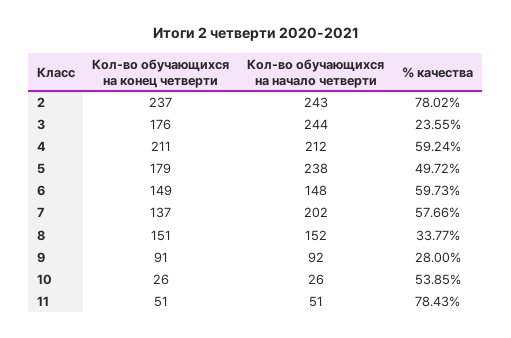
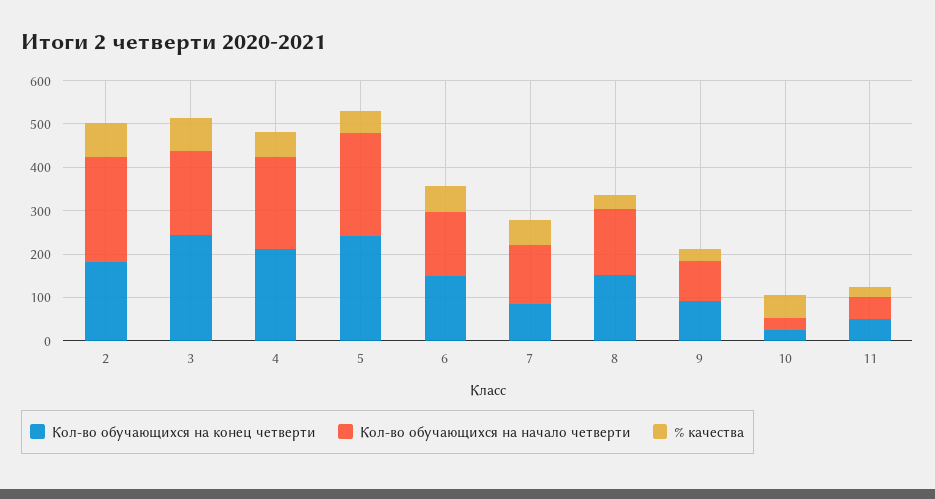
Кол-во обучающихся на конец четверти, 2: 237 -> 180
Кол-во обучающихся на конец четверти, 3: 176 -> 240
Кол-во обучающихся на начало четверти, 3: 244 -> 200
% качества, 3: 23.55 -> 80
Кол-во обучающихся на конец четверти, 5: 179 -> 240
Кол-во обучающихся на конец четверти, 7: 137 -> 80
Кол-во обучающихся на начало четверти, 7: 202 -> 140
% качества, 11: 78.43 -> 20

